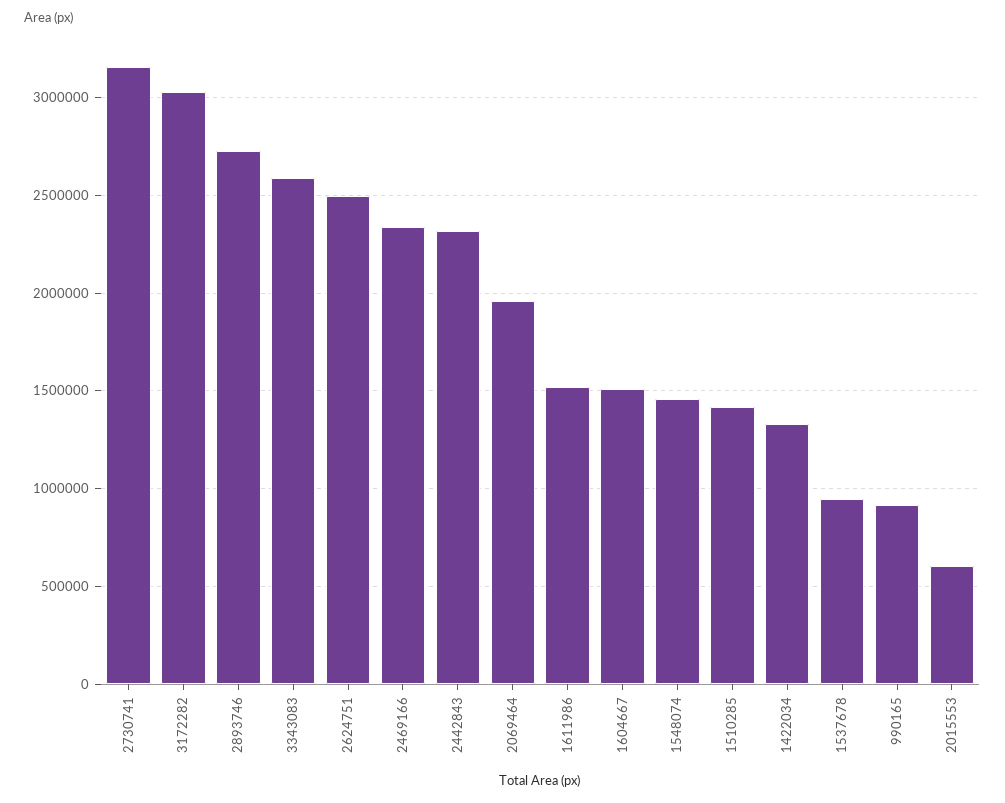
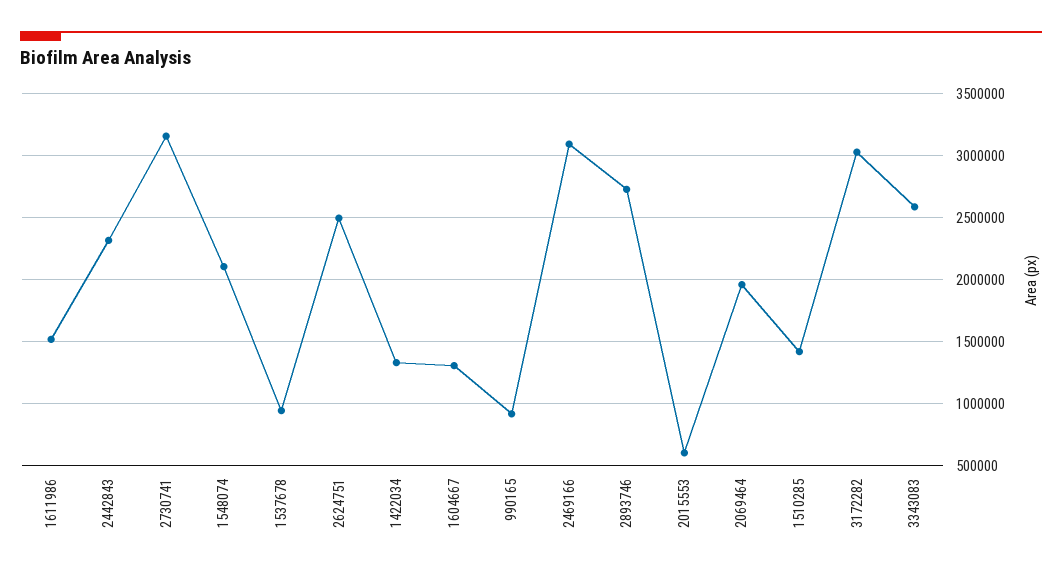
2469166: 2350000 -> 3100000
1604667: 1500000 -> 1300000
1548074: 1450000 -> 2100000

